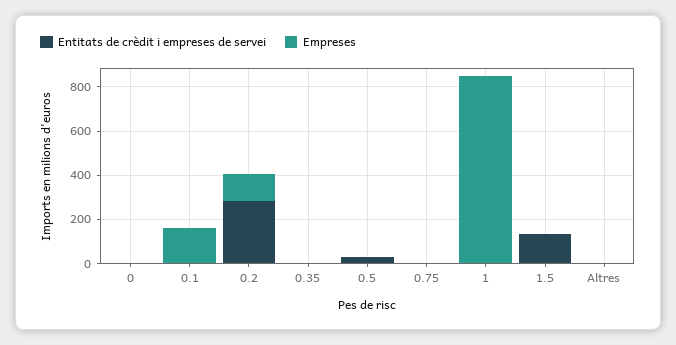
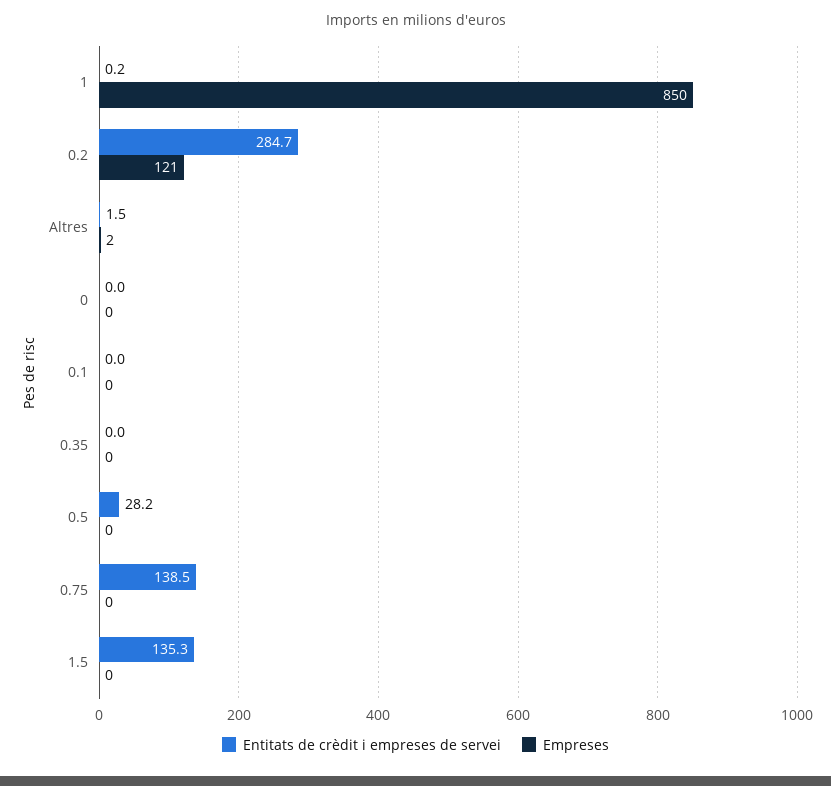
Empreses, 0.1: 150 -> 0
Entitats de crèdit i empreses de servei, 0.75: 0 -> 138.5

